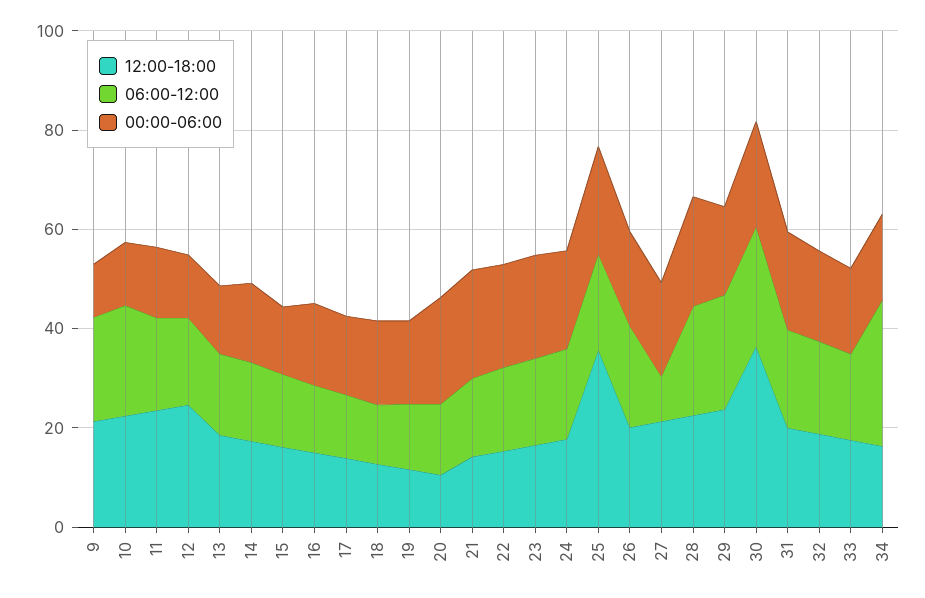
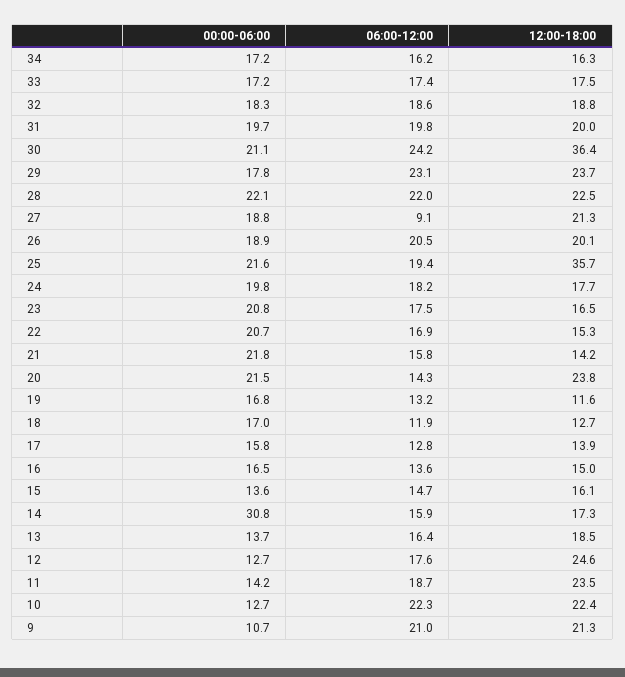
00:00-06:00, 14: 15 -> 30.8
12:00-18:00, 20: 10 -> 23.8
06:00-12:00, 34: 30 -> 16.2

